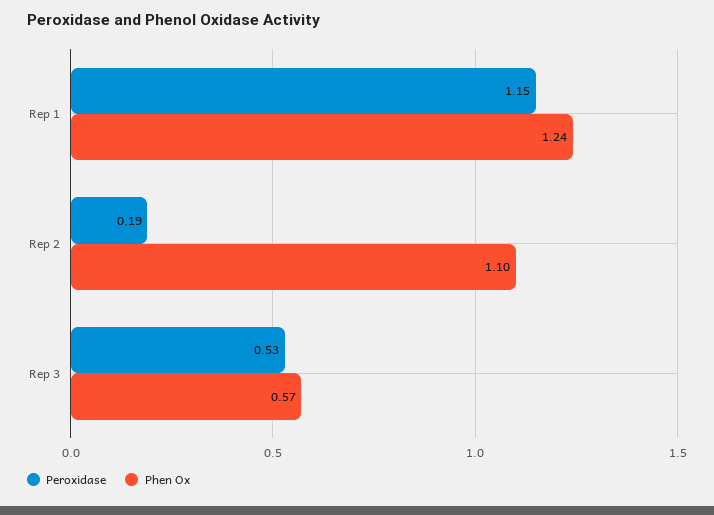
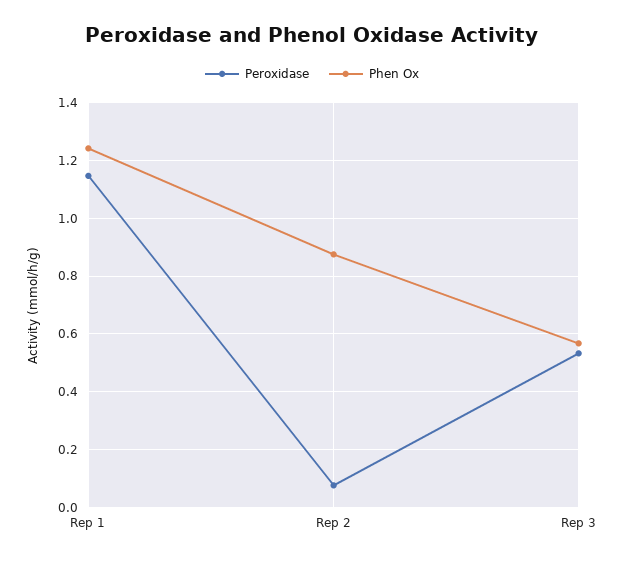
Peroxidase, Rep 2: 0.19 -> 0.075
Phen Ox, Rep 2: 1.1 -> 0.875

